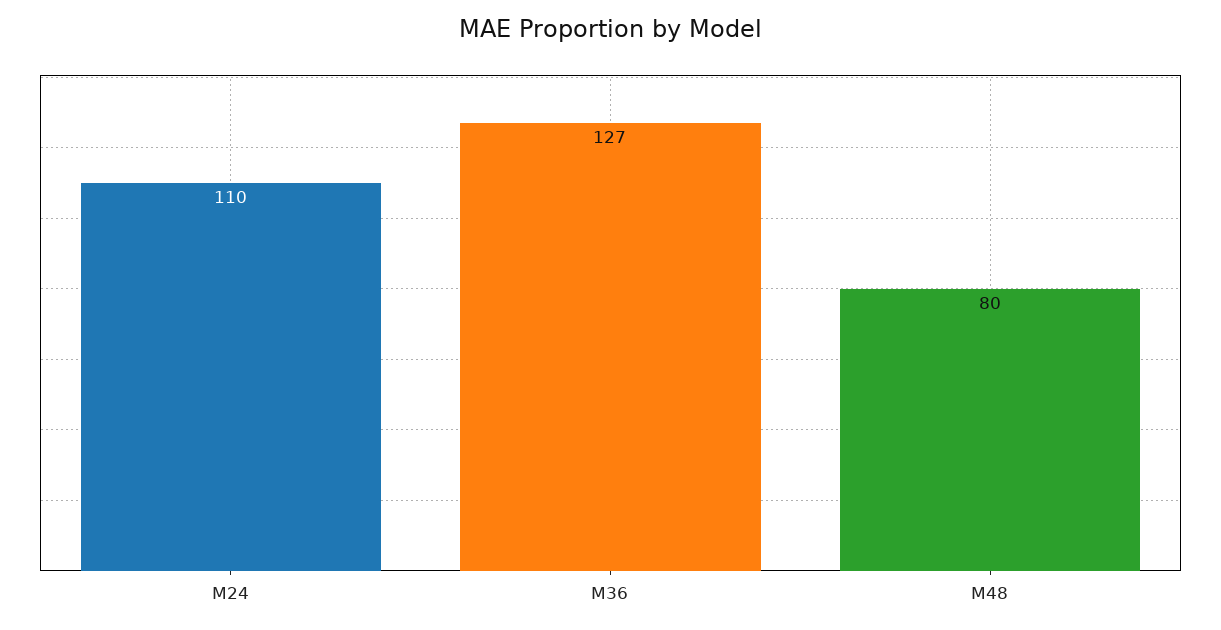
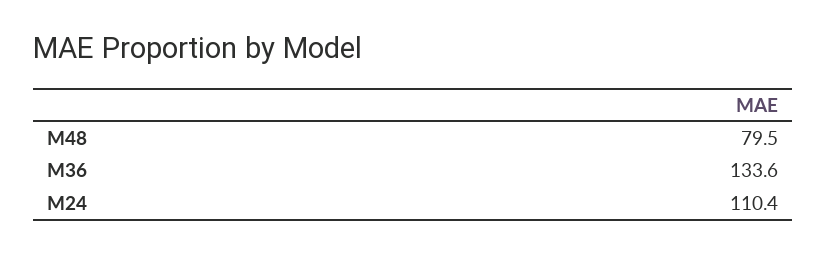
M36: 127 -> 133.6

